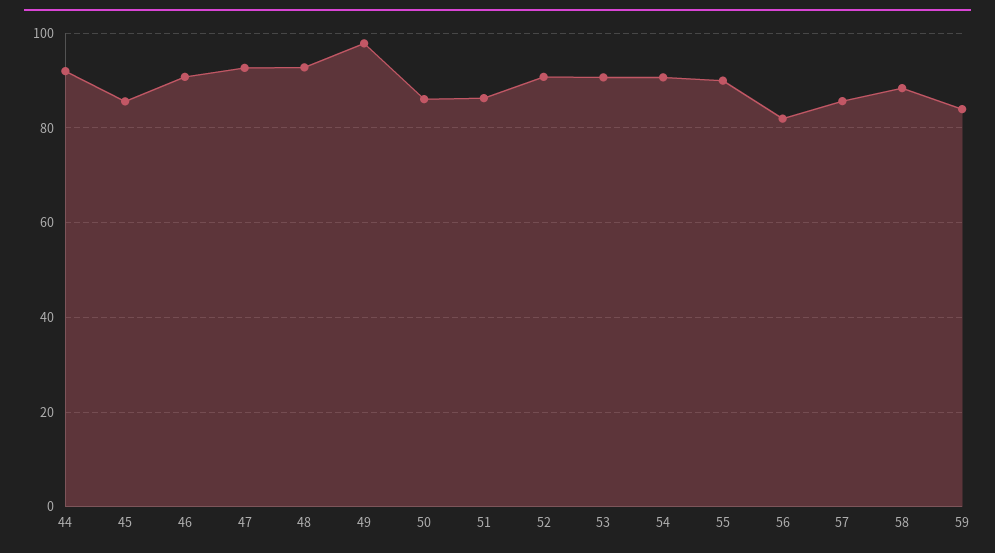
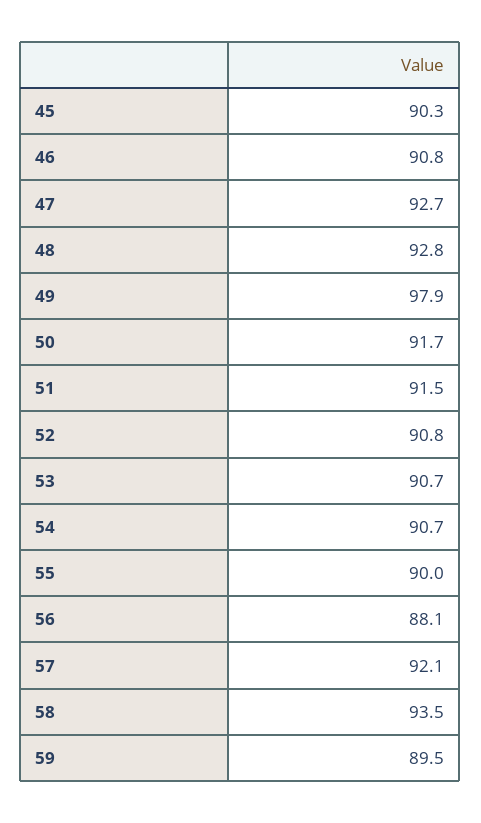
44: 92 -> none
45: 86 -> 90.3
50: 86 -> 91.7
51: 86 -> 91.5
56: 82 -> 88.1
57: 86 -> 92.1
58: 88 -> 93.5
59: 84 -> 89.5

